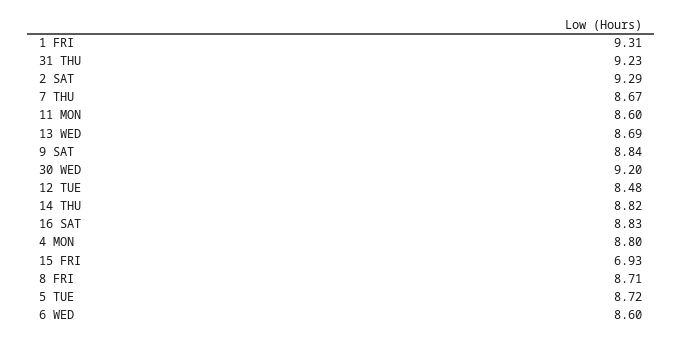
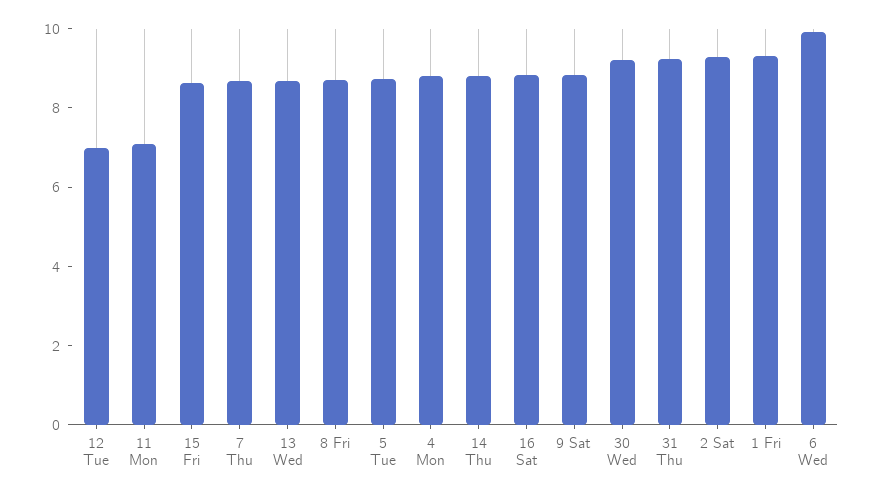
11 MON: 8.6 -> 7
12 TUE: 8.48 -> 7
15 FRI: 6.93 -> 8.5
6 WED: 8.6 -> 10

